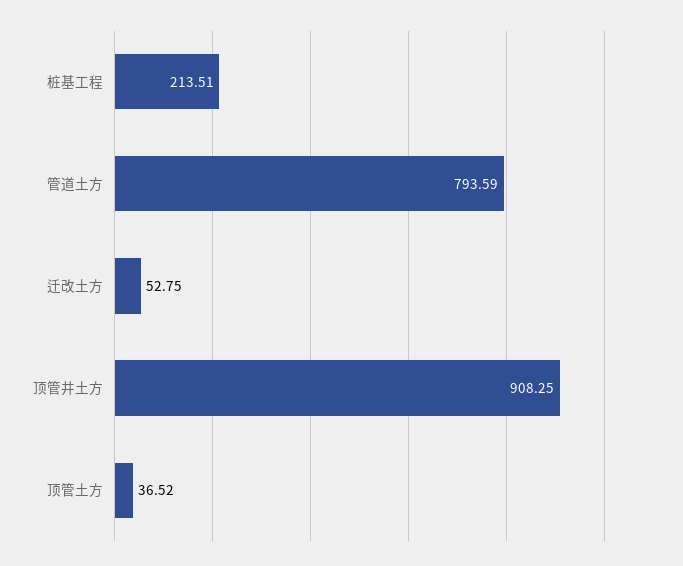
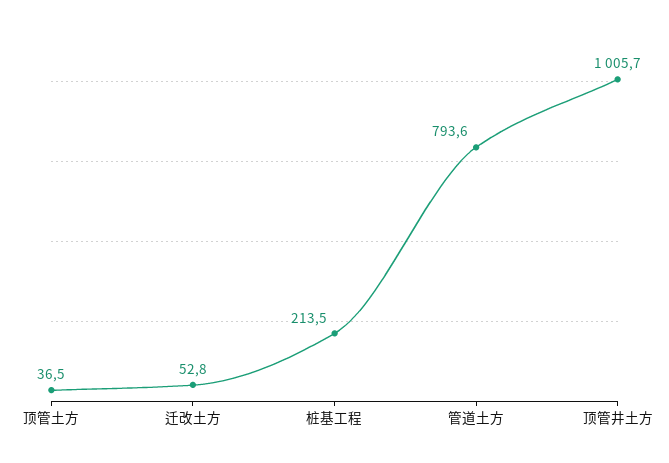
顶管井土方: 908.25 -> 1005.7

